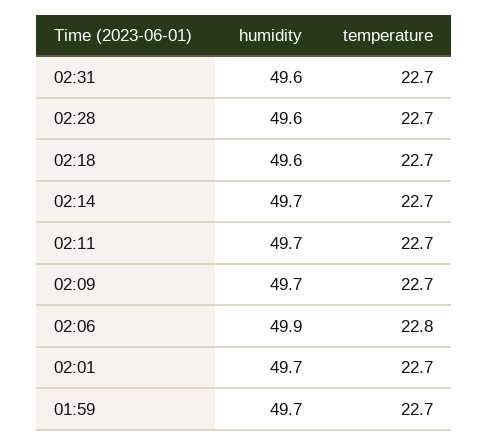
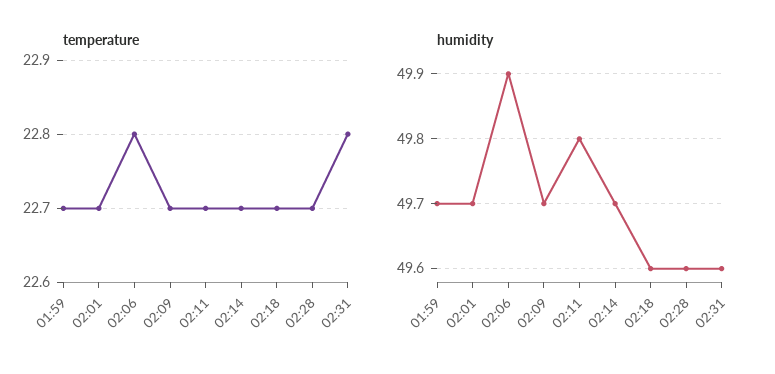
temperature, 02:31: 22.7 -> 22.8
humidity, 02:11: 49.7 -> 49.8

